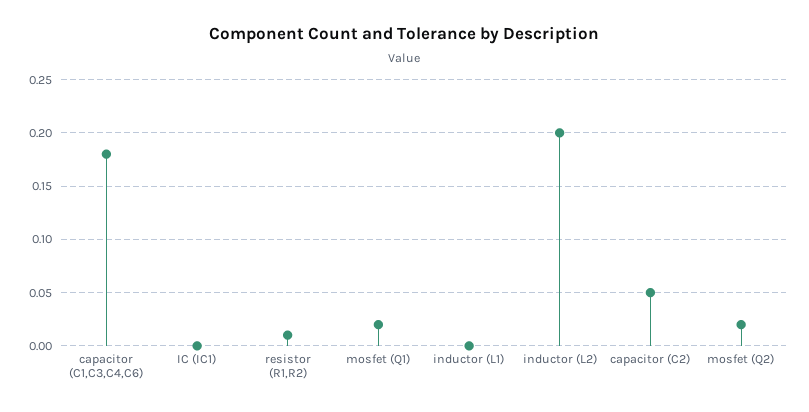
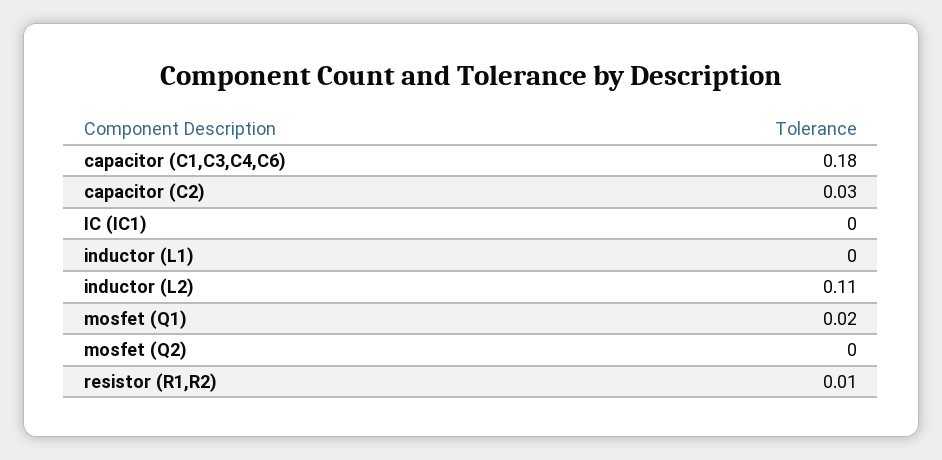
inductor (L2): 0.2 -> 0.11
capacitor (C2): 0.05 -> 0.03
mosfet (Q2): 0.02 -> 0

